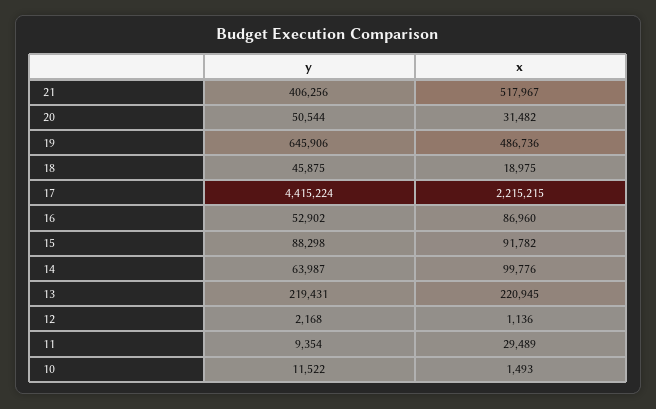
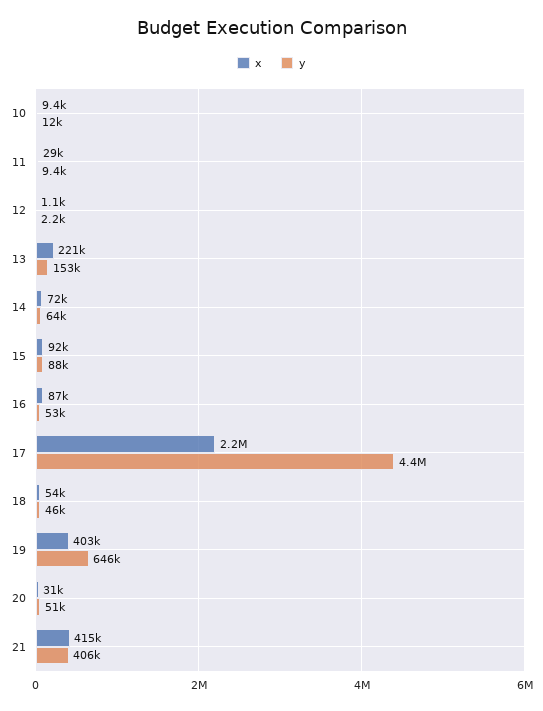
x, 21: 517967 -> 415000
x, 19: 486736 -> 403000
x, 18: 18975 -> 54000
x, 14: 99776 -> 72000
y, 13: 219431 -> 153000
x, 10: 1493 -> 9400

